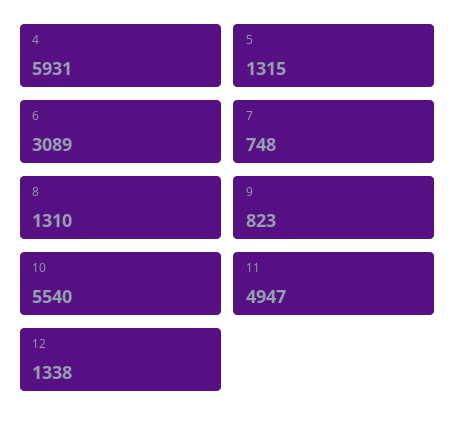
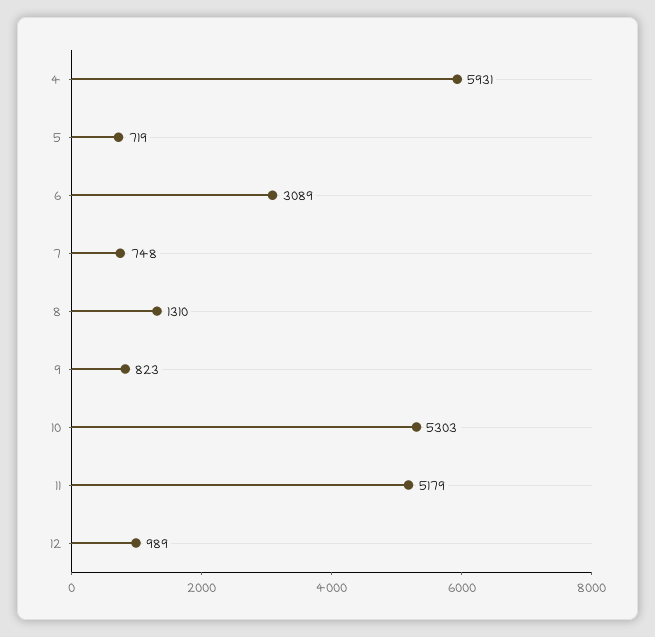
5: 1315 -> 719
10: 5540 -> 5303
11: 4947 -> 5179
12: 1338 -> 989

